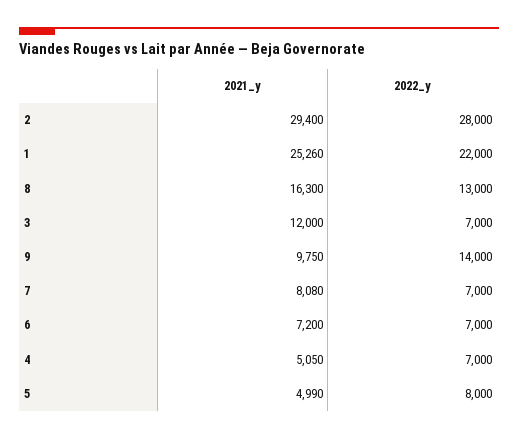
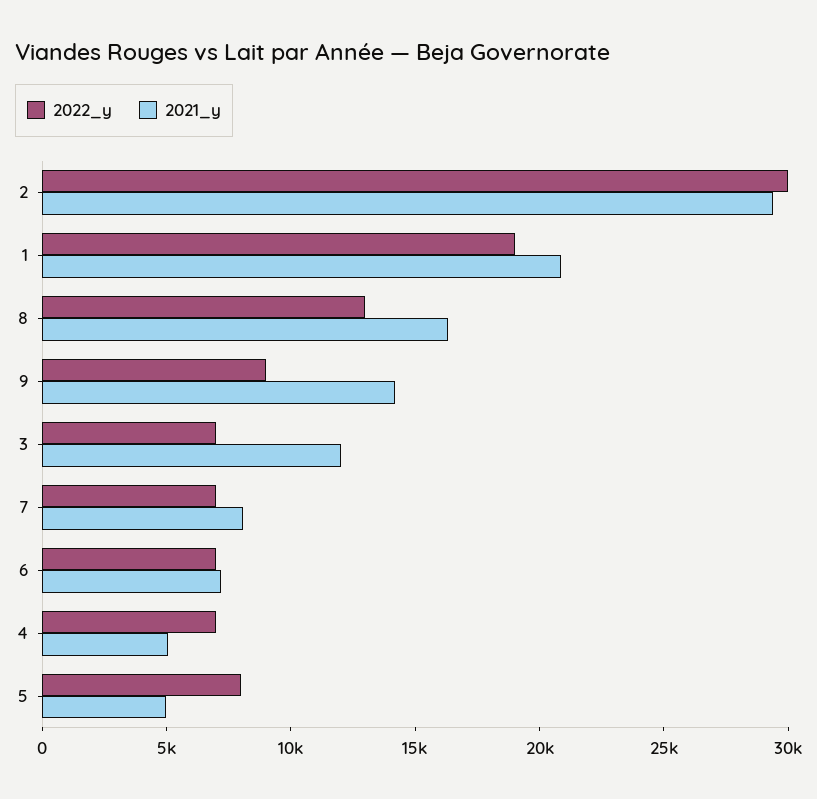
2022_y, 2: 28000 -> 30000
2021_y, 1: 25260 -> 21000
2022_y, 1: 22000 -> 19000
2021_y, 9: 9750 -> 14000
2022_y, 9: 14000 -> 9000

